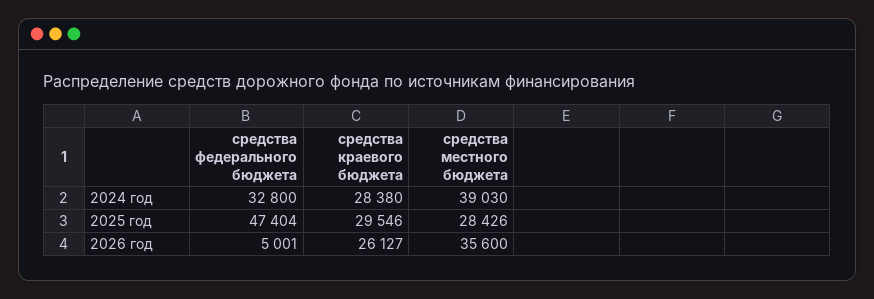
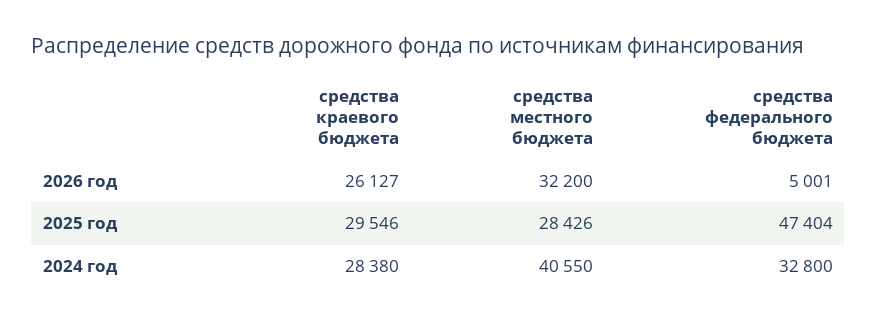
средства местного бюджета, 2024 год: 39030 -> 40550
средства местного бюджета, 2026 год: 35600 -> 32200

